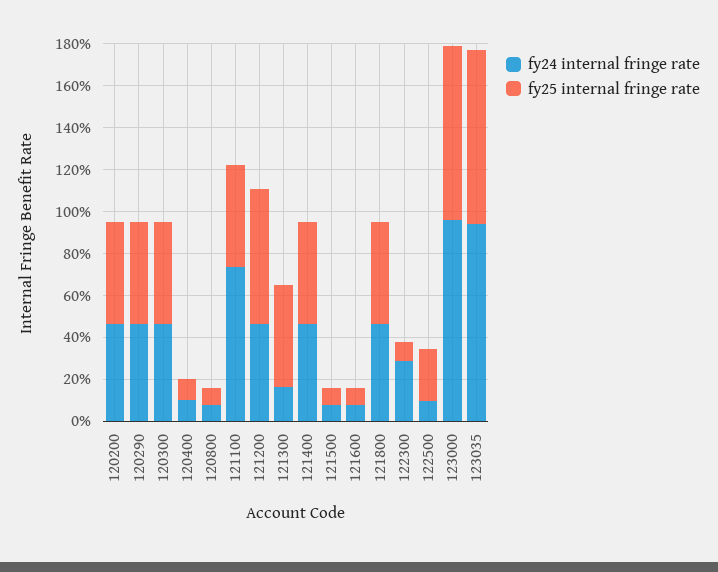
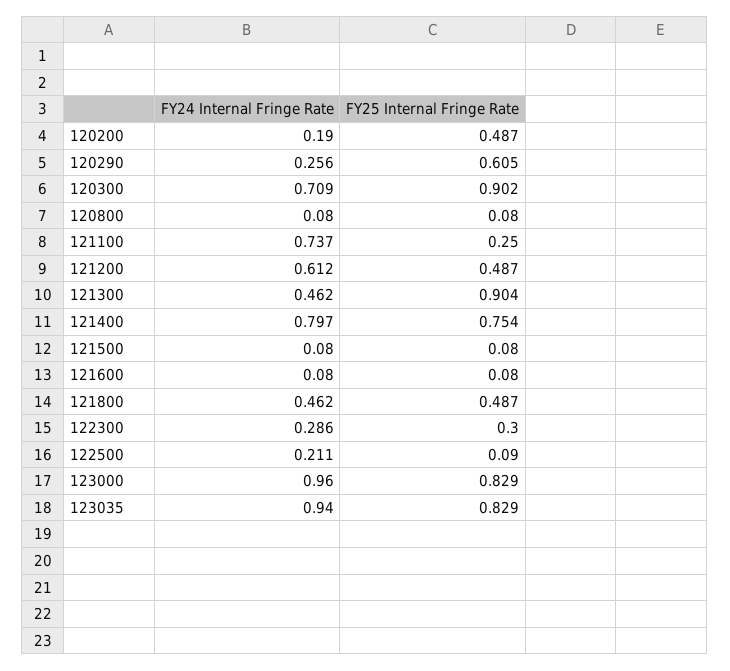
fy24 internal fringe rate, 120200: 0.45 -> 0.19
fy24 internal fringe rate, 120290: 0.45 -> 0.256
fy25 internal fringe rate, 120290: 0.5 -> 0.605
fy24 internal fringe rate, 120300: 0.45 -> 0.709
fy25 internal fringe rate, 120300: 0.5 -> 0.902
fy24 internal fringe rate, 120400: 0.1 -> none
fy25 internal fringe rate, 120400: 0.1 -> none
fy25 internal fringe rate, 121100: 0.5 -> 0.25
fy24 internal fringe rate, 121200: 0.45 -> 0.612
fy25 internal fringe rate, 121200: 0.65 -> 0.487
fy24 internal fringe rate, 121300: 0.15 -> 0.462
fy25 internal fringe rate, 121300: 0.5 -> 0.904
fy24 internal fringe rate, 121400: 0.45 -> 0.797
fy25 internal fringe rate, 121400: 0.5 -> 0.754
fy25 internal fringe rate, 122300: 0.1 -> 0.3
fy24 internal fringe rate, 122500: 0.1 -> 0.211
fy25 internal fringe rate, 122500: 0.25 -> 0.09

